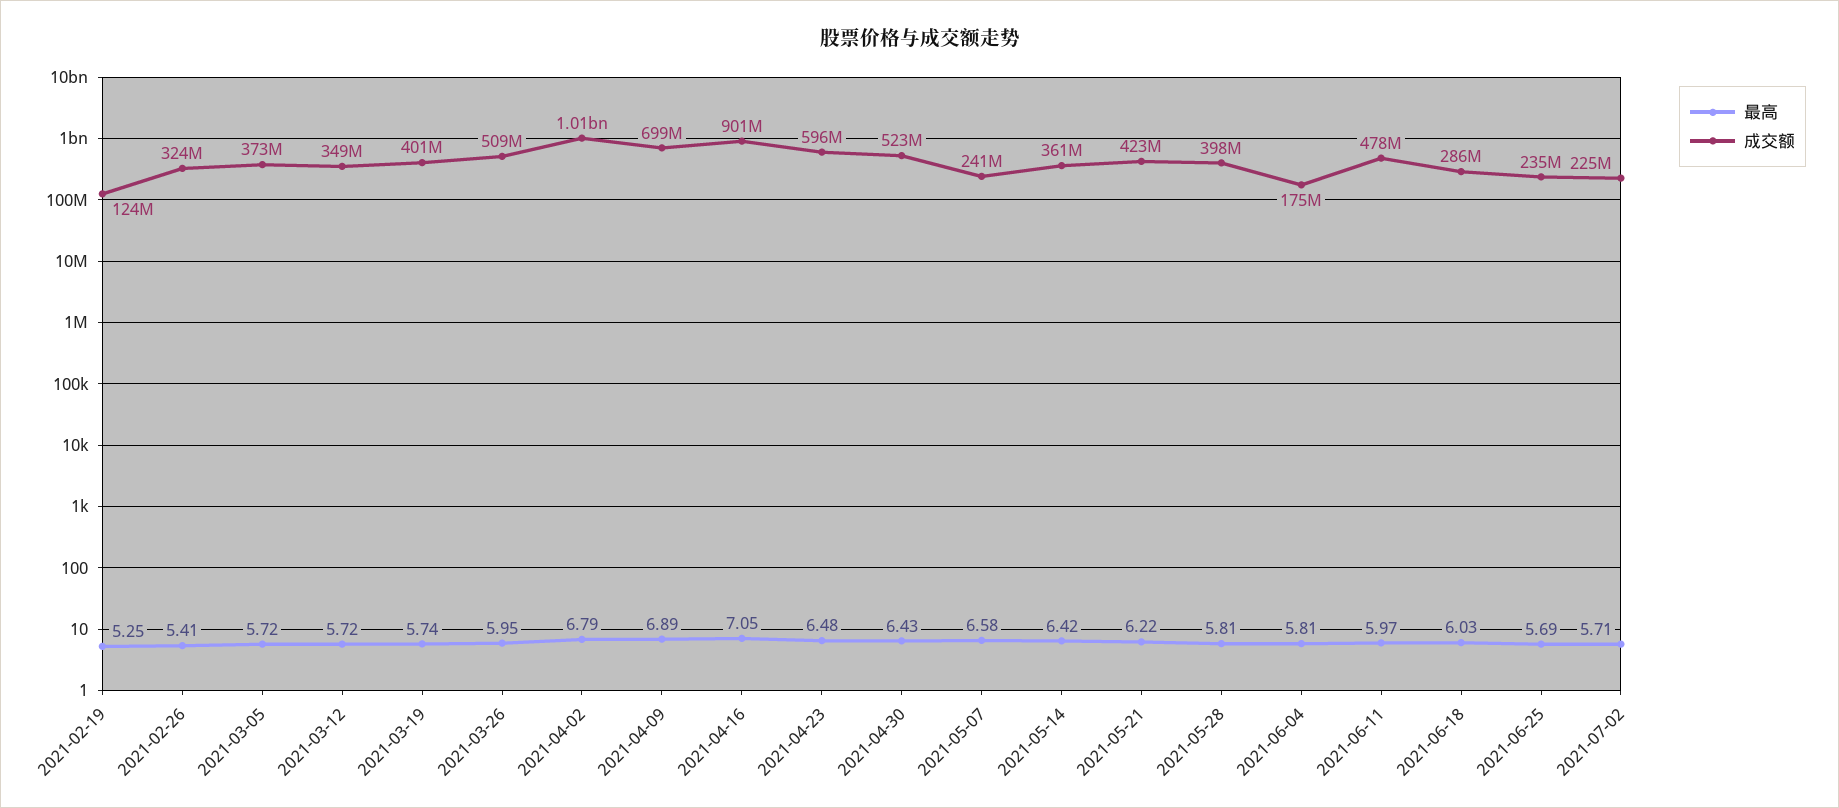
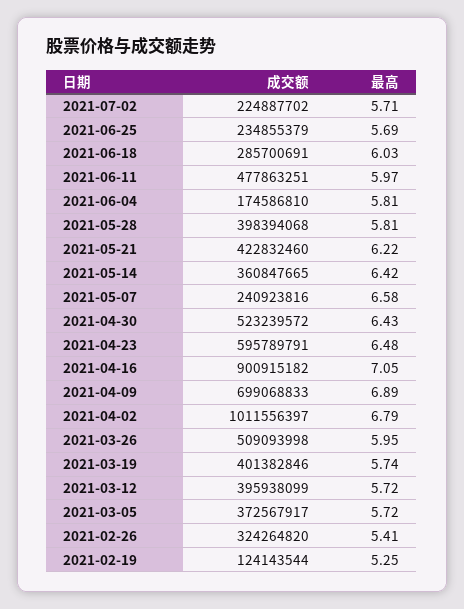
成交额, 2021-03-12: 349000000 -> 395938099

